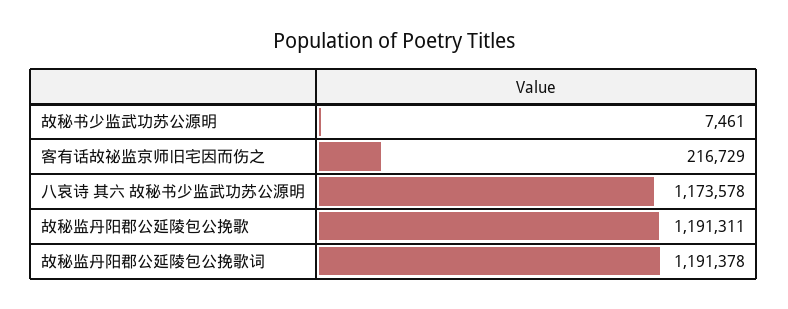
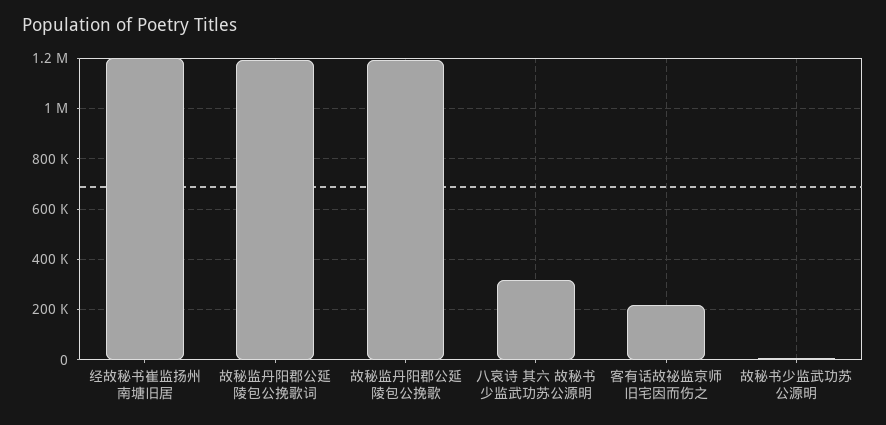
八哀诗 其六 故秘书少监武功苏公源明: 1173578 -> 325000
经故秘书崔监扬州南塘旧居: none -> 1200000

